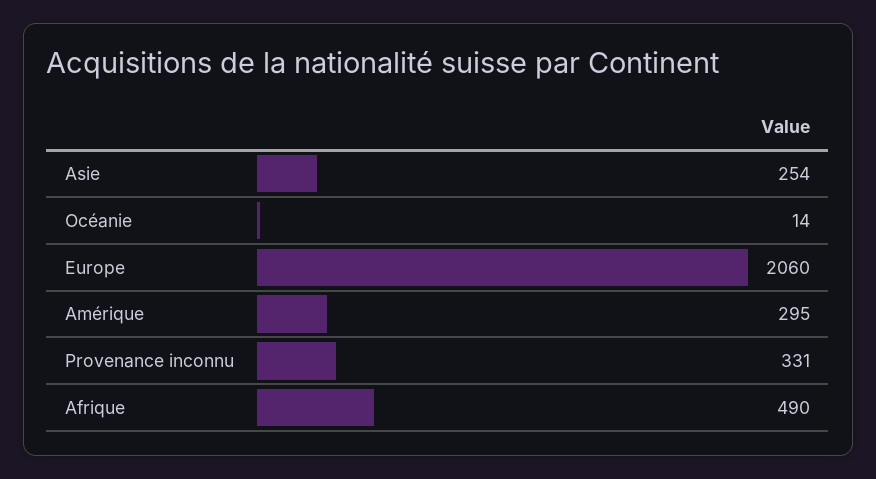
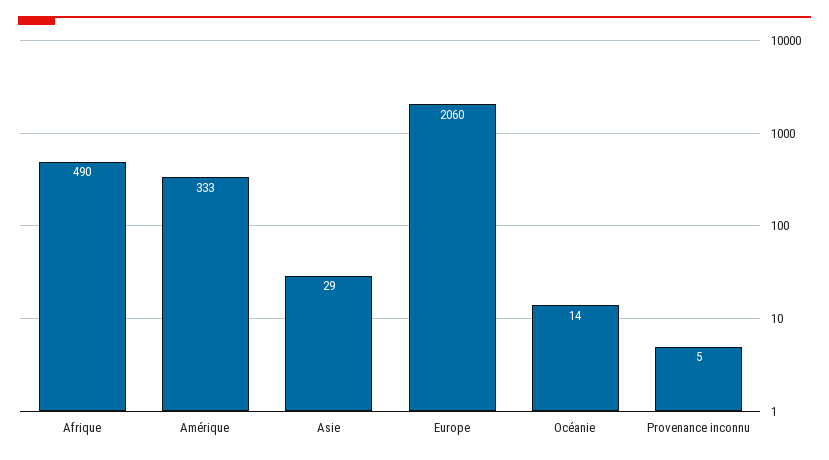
Asie: 254 -> 29
Amérique: 295 -> 333
Provenance inconnu: 331 -> 5

